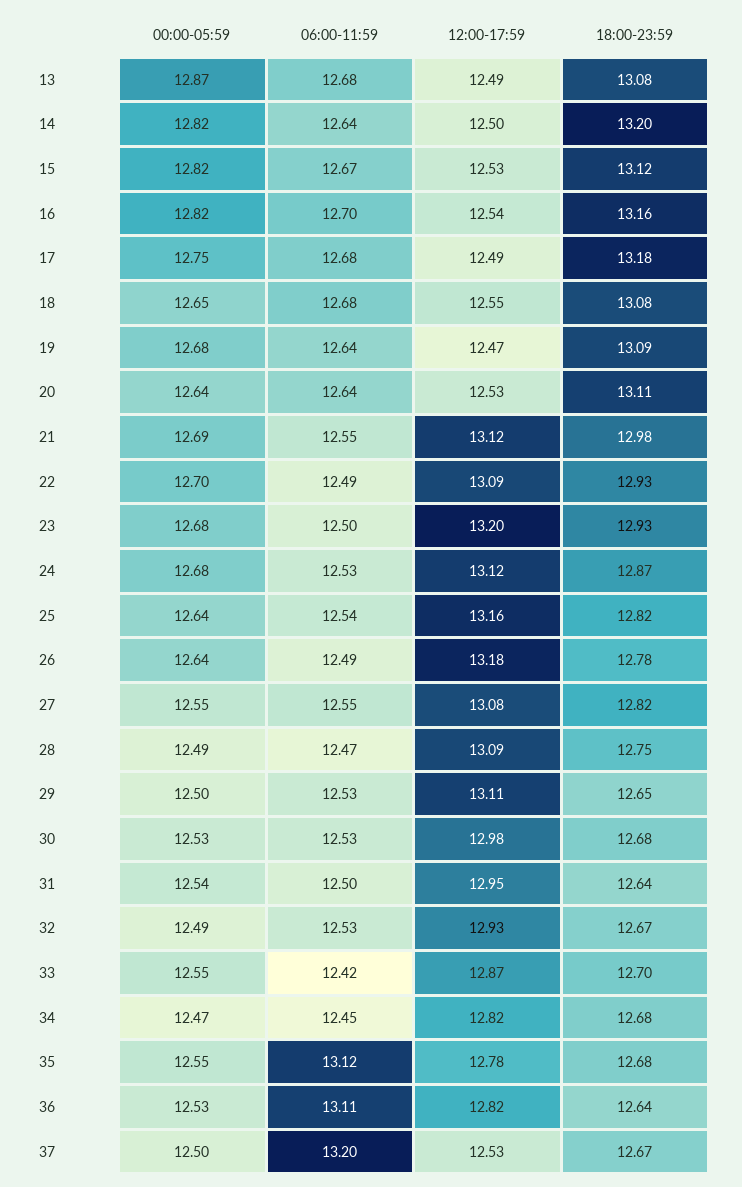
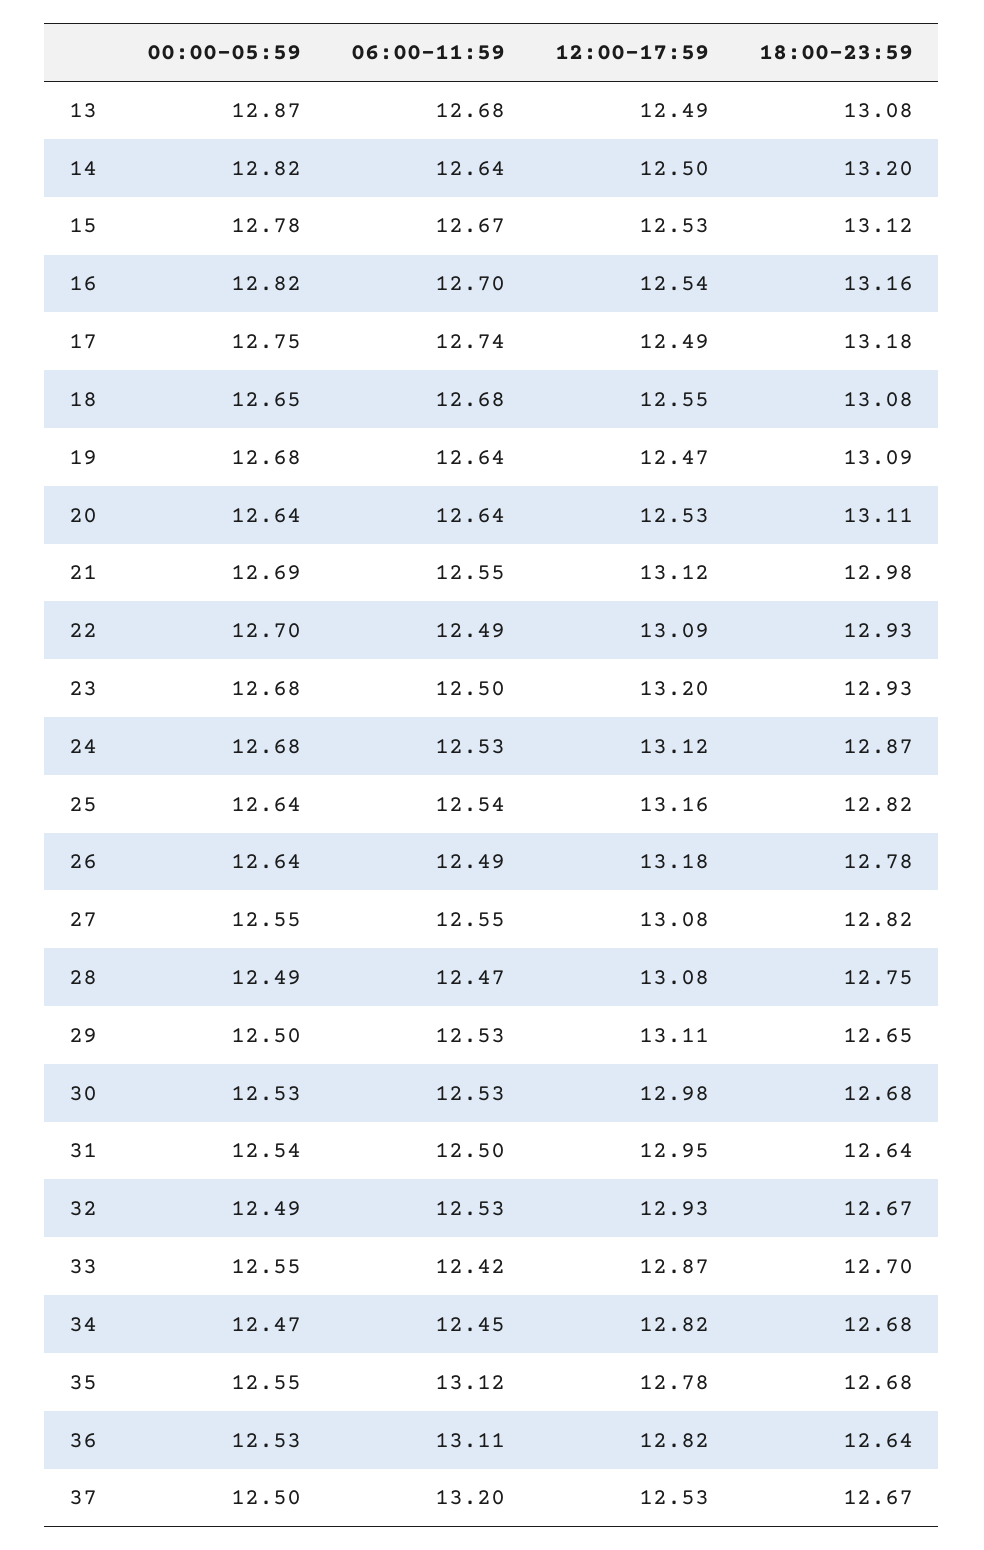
00:00-05:59, 15: 12.82 -> 12.78
06:00-11:59, 17: 12.68 -> 12.74
12:00-17:59, 28: 13.09 -> 13.08

